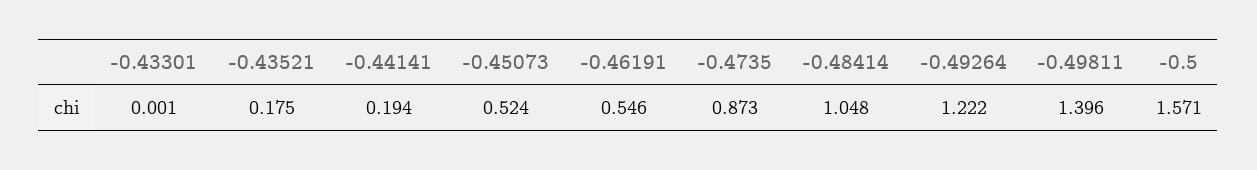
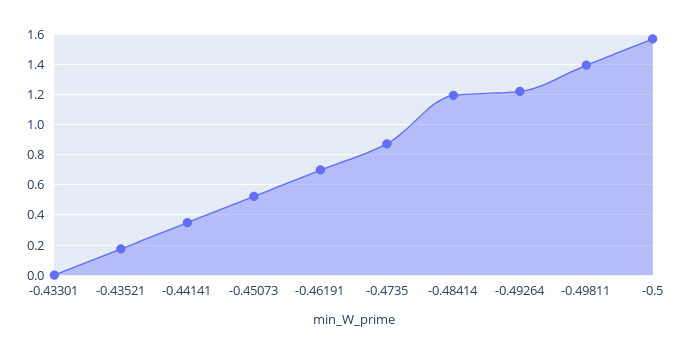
-0.44141: 0.194 -> 0.35
-0.46191: 0.546 -> 0.7
-0.48414: 1.048 -> 1.2

